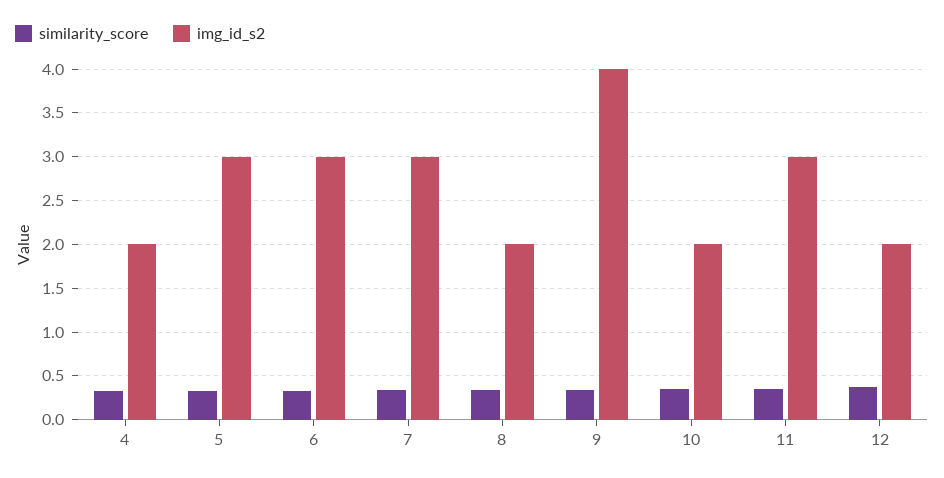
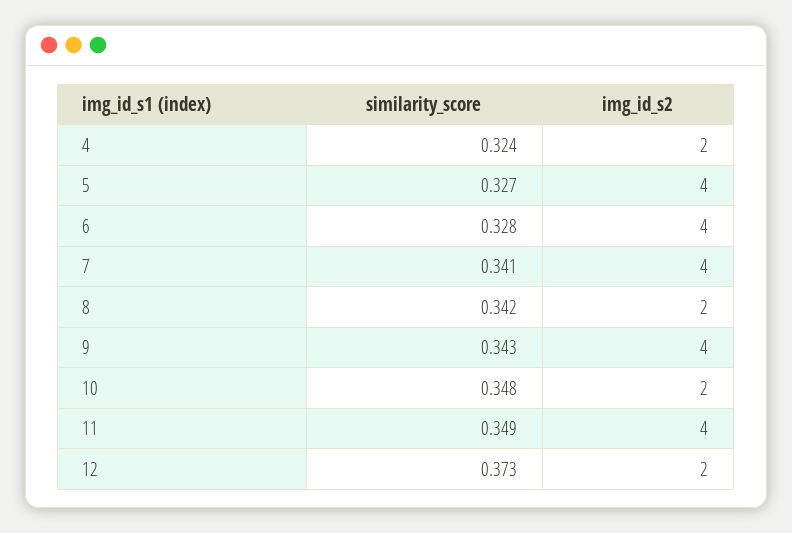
img_id_s2, 5: 3 -> 4
img_id_s2, 6: 3 -> 4
img_id_s2, 7: 3 -> 4
img_id_s2, 11: 3 -> 4

